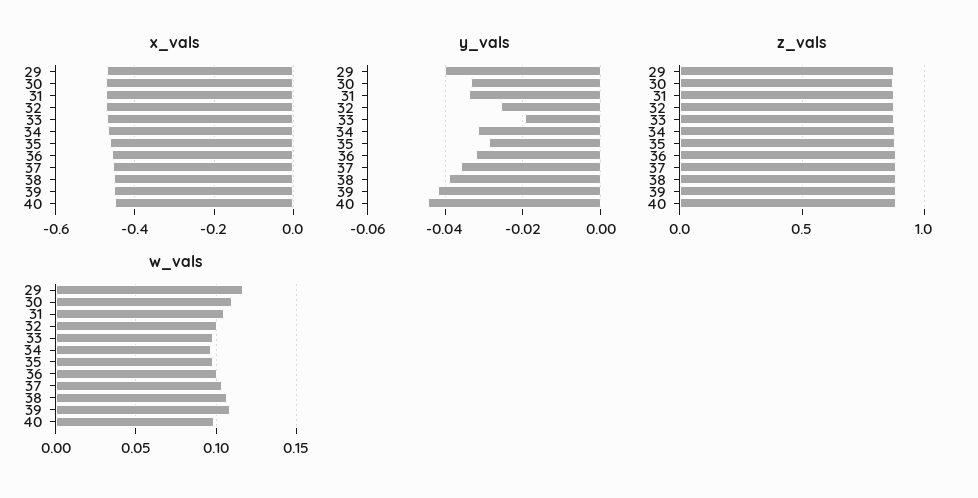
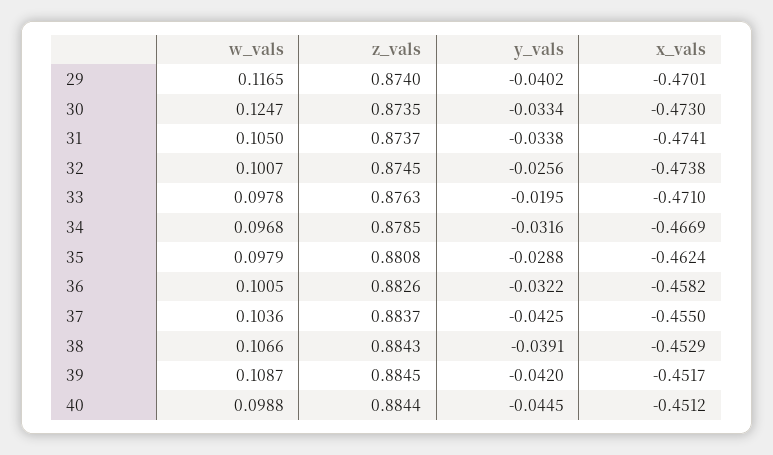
y_vals, 37: -0.036 -> -0.0425
w_vals, 30: 0.11 -> 0.1247

